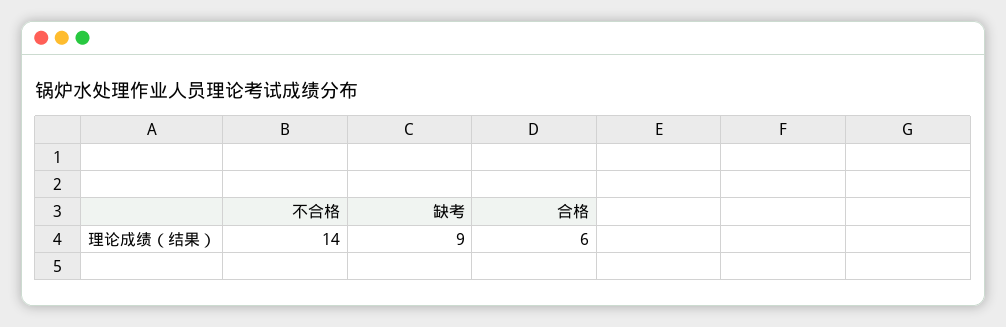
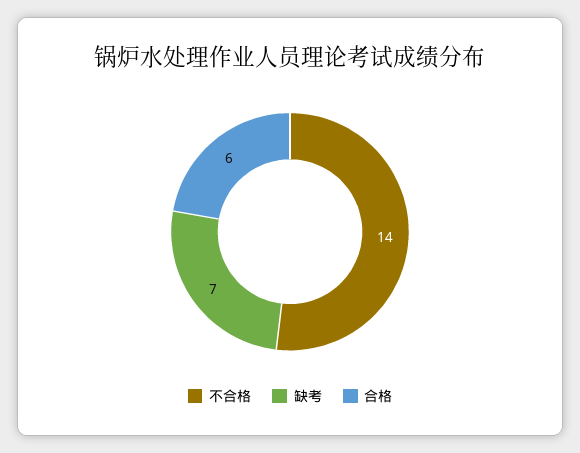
缺考: 9 -> 7

